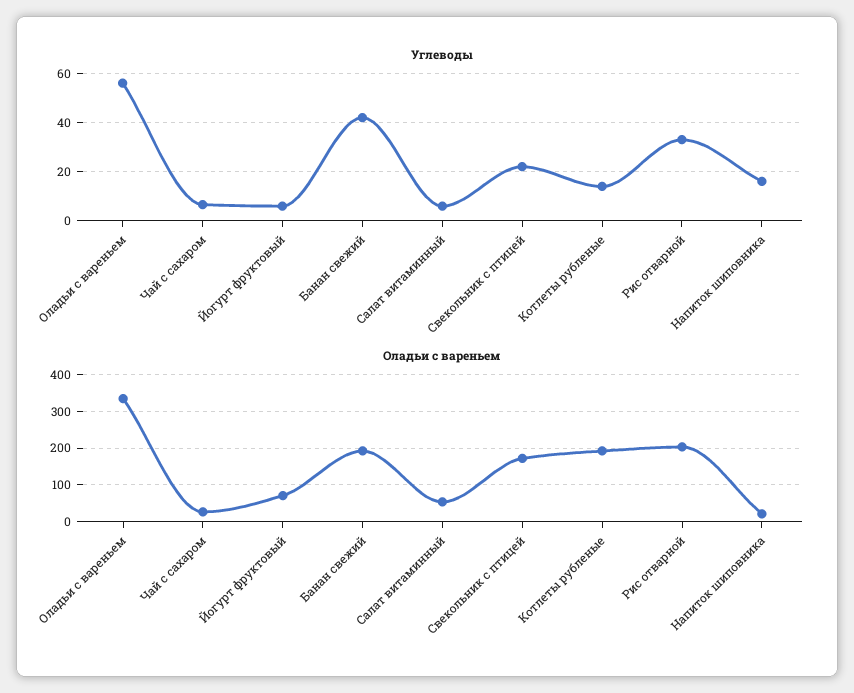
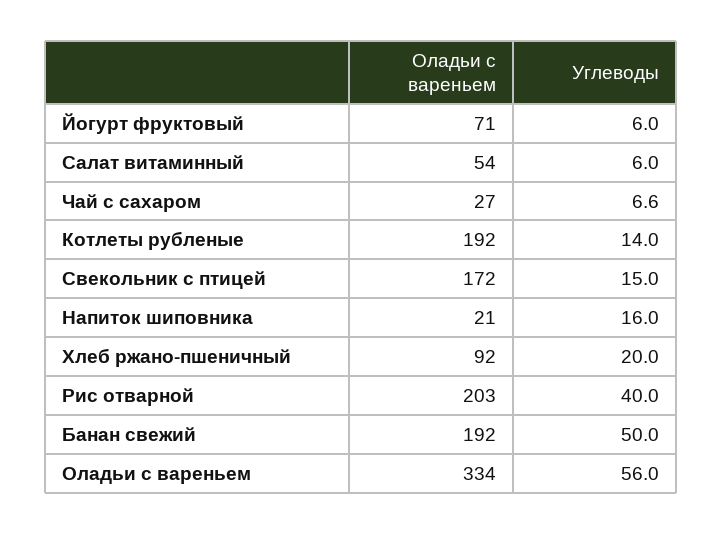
Углеводы, Банан свежий: 42.5 -> 50
Углеводы, Свекольник с птицей: 22.5 -> 15
Углеводы, Рис отварной: 32.5 -> 40
Оладьи с вареньем, Хлеб ржано-пшеничный: none -> 92
Углеводы, Хлеб ржано-пшеничный: none -> 20

